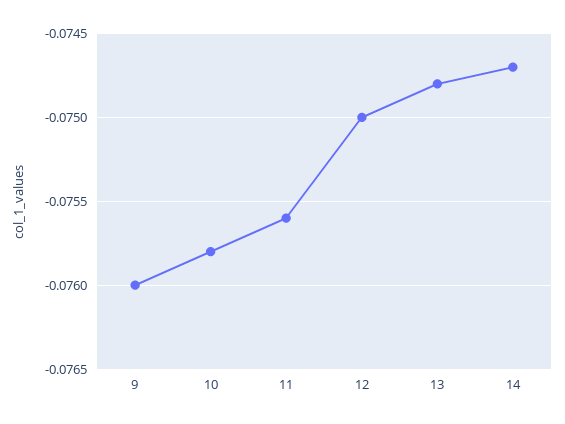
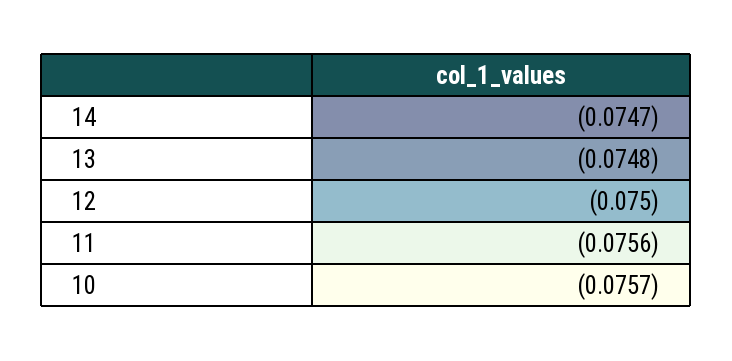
9: -0.076 -> none
10: -0.0758 -> -0.0757

